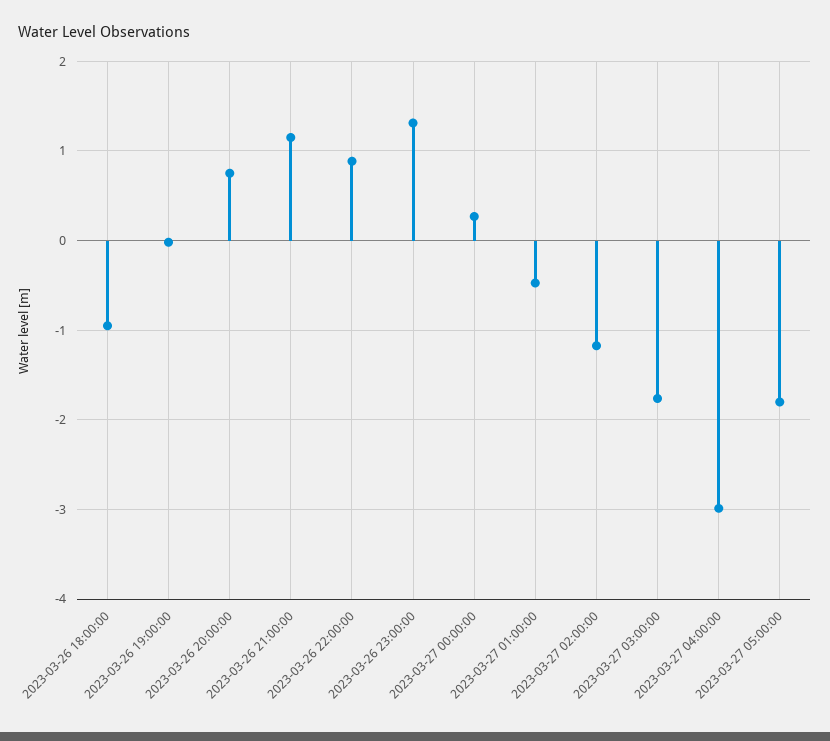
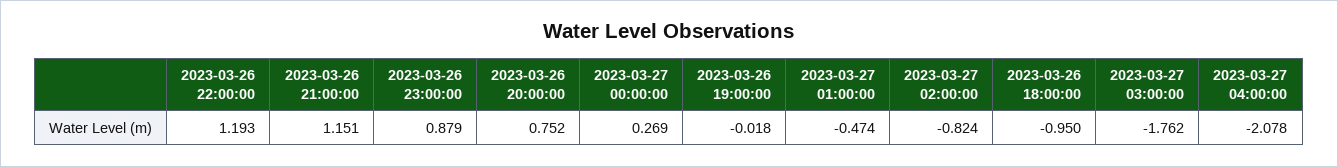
2023-03-26 22:00:00: 0.9 -> 1.193
2023-03-26 23:00:00: 1.3 -> 0.879
2023-03-27 02:00:00: -1.2 -> -0.824
2023-03-27 04:00:00: -3 -> -2.078
2023-03-27 05:00:00: -1.8 -> none

